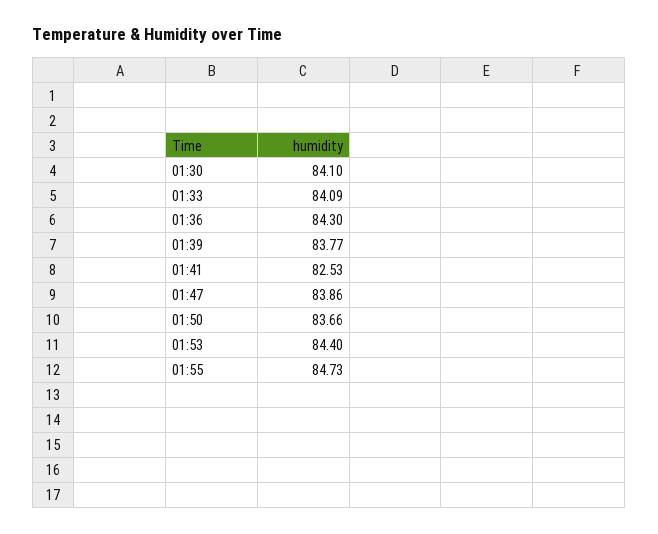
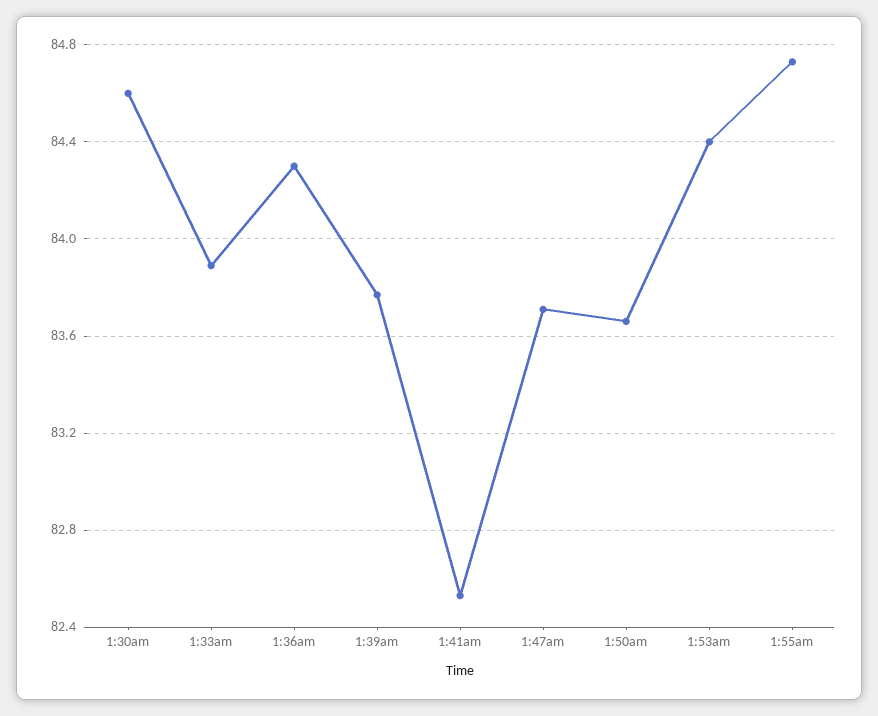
01:30: 84.1 -> 84.6
01:33: 84.09 -> 83.9
01:47: 83.86 -> 83.7

